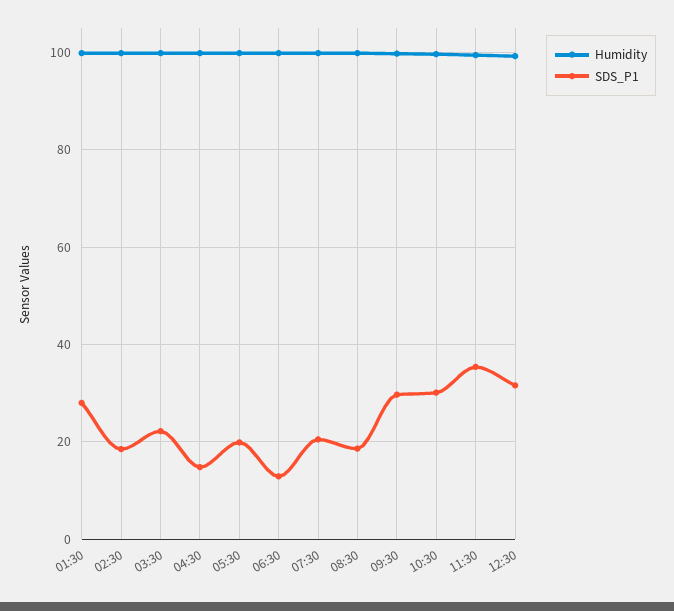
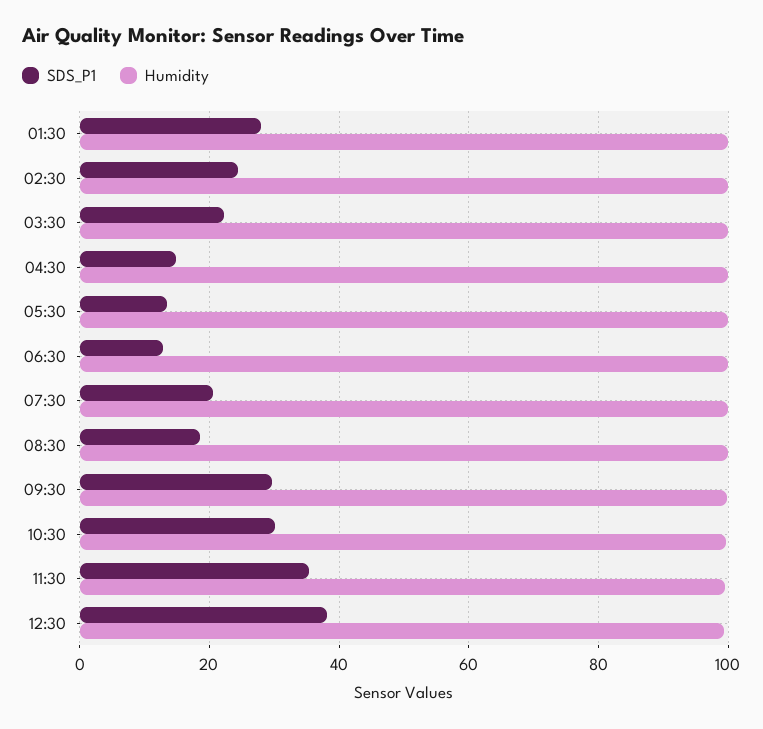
SDS_P1, 02:30: 18 -> 24
SDS_P1, 05:30: 20 -> 14
SDS_P1, 12:30: 32 -> 38

